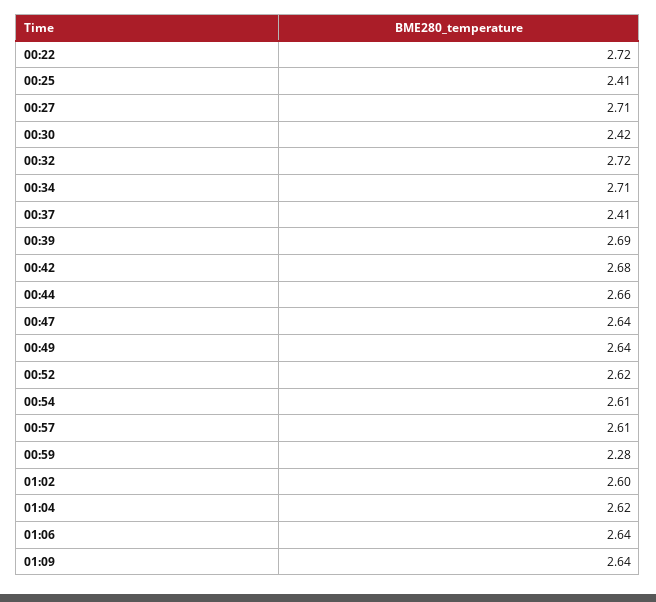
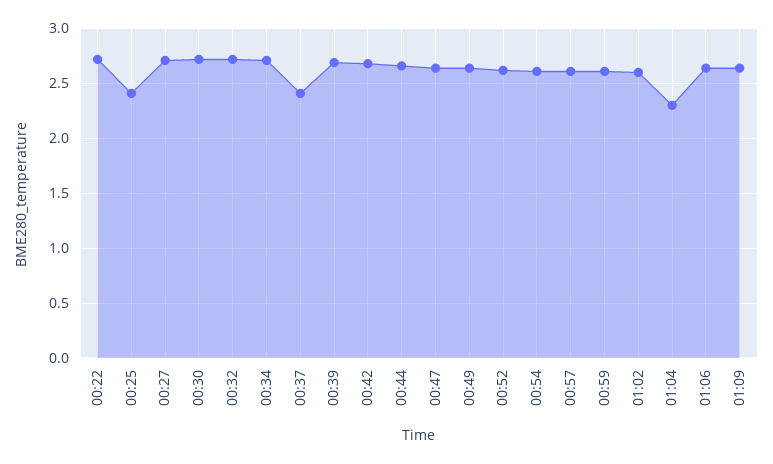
00:30: 2.42 -> 2.7
00:59: 2.28 -> 2.6
01:04: 2.62 -> 2.3

